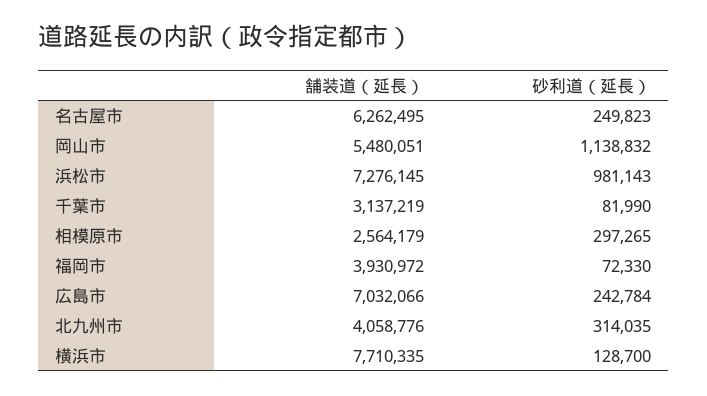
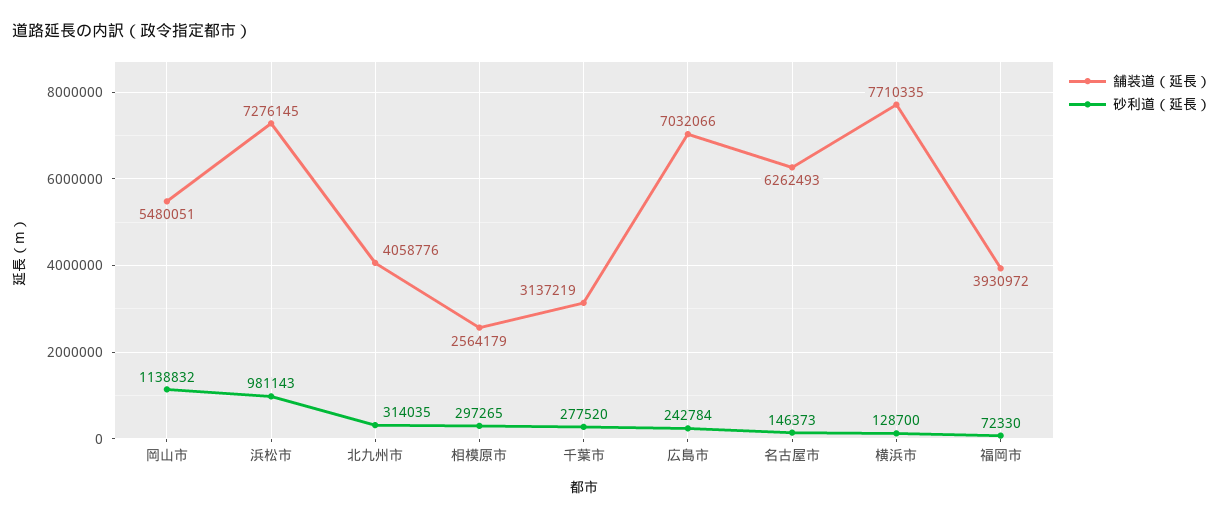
舗装道（延長）, 名古屋市: 6262495 -> 6262493
砂利道（延長）, 名古屋市: 249823 -> 146373
砂利道（延長）, 千葉市: 81990 -> 277520

